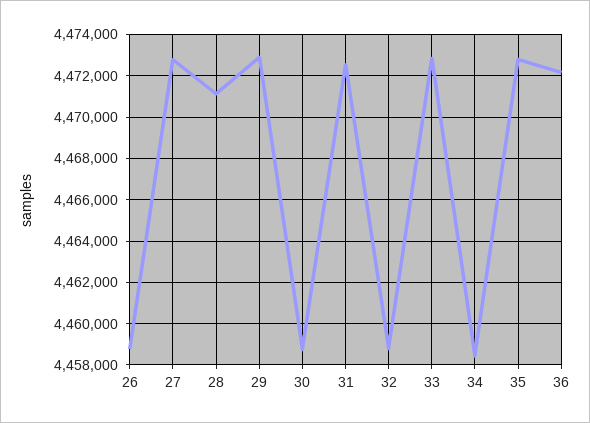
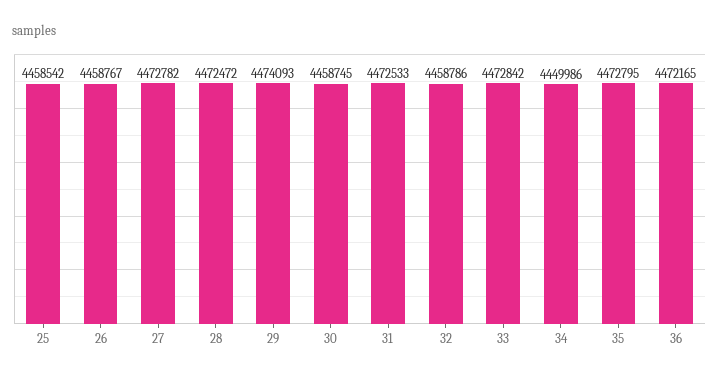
28: 4471000 -> 4472472
29: 4473000 -> 4474093
34: 4458500 -> 4449986
25: none -> 4458542

